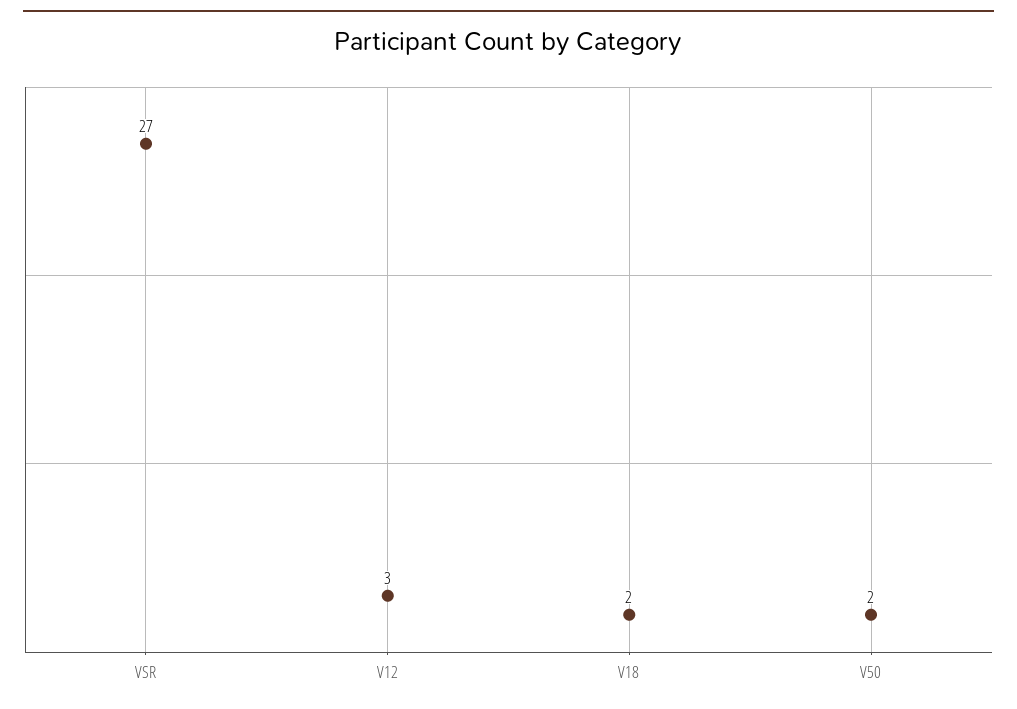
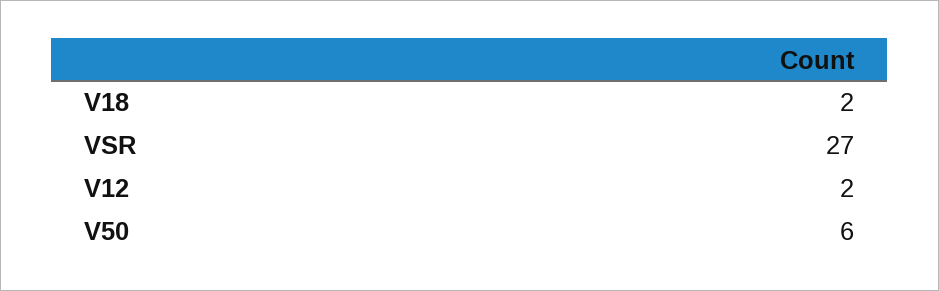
V12: 3 -> 2
V50: 2 -> 6

